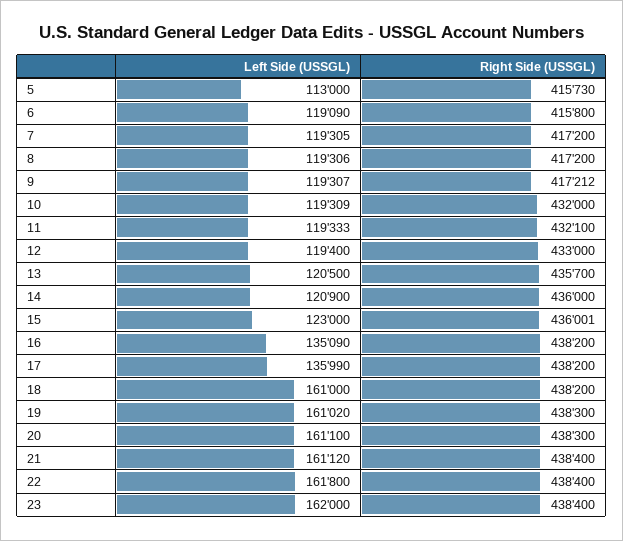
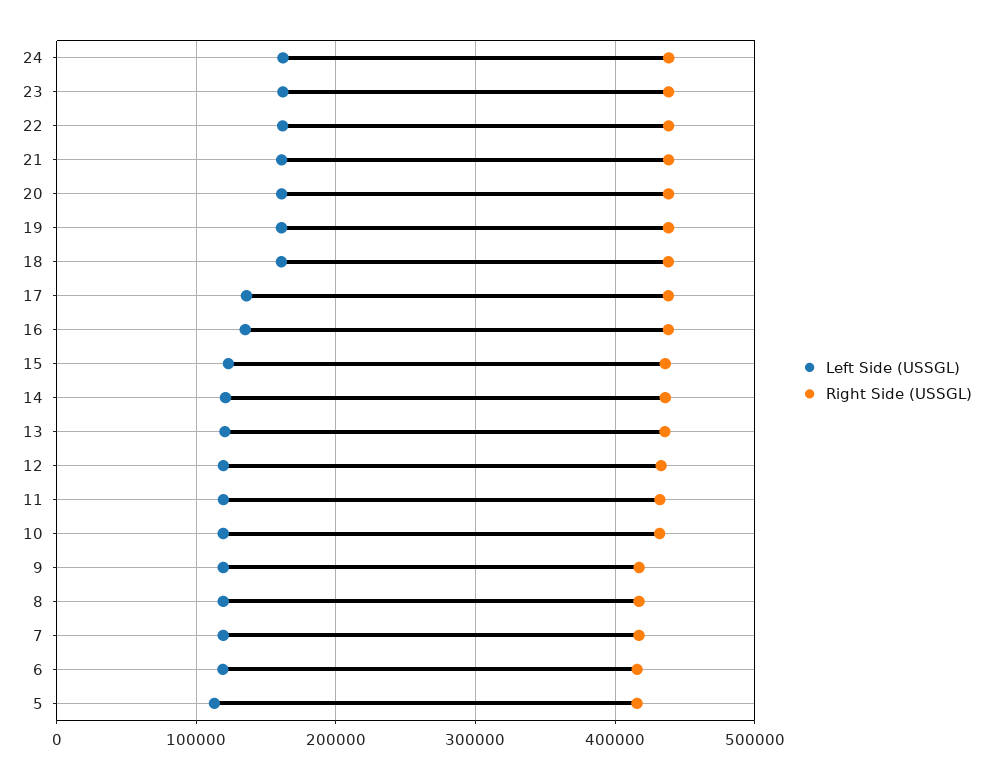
Left Side (USSGL), 24: none -> 160000
Right Side (USSGL), 24: none -> 440000

